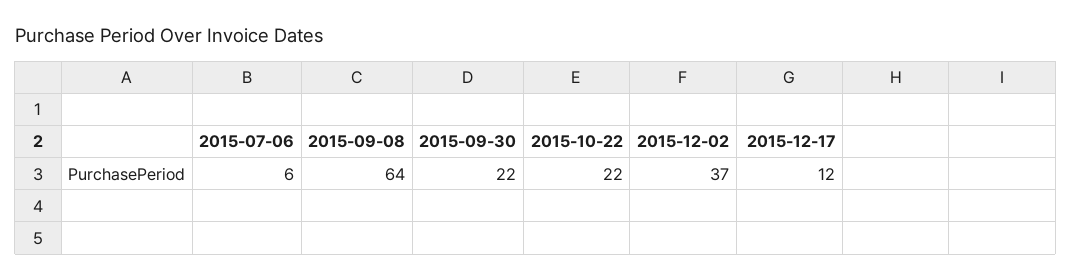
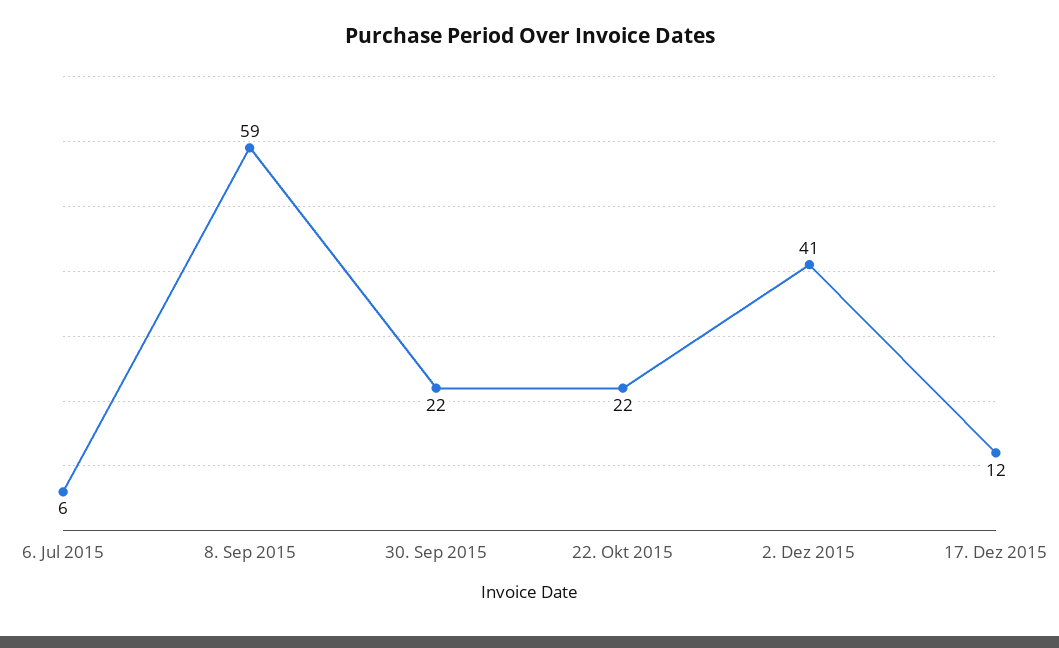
2015-09-08: 64 -> 59
2015-12-02: 37 -> 41

